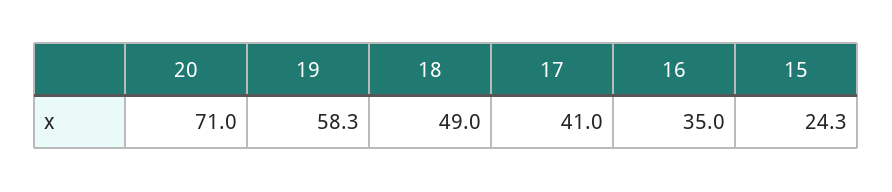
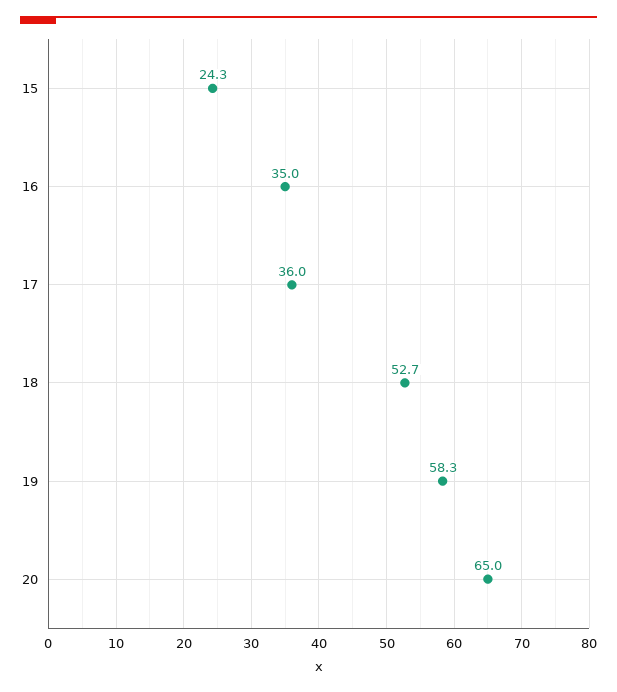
20: 71 -> 65
18: 49 -> 52.7
17: 41 -> 36

